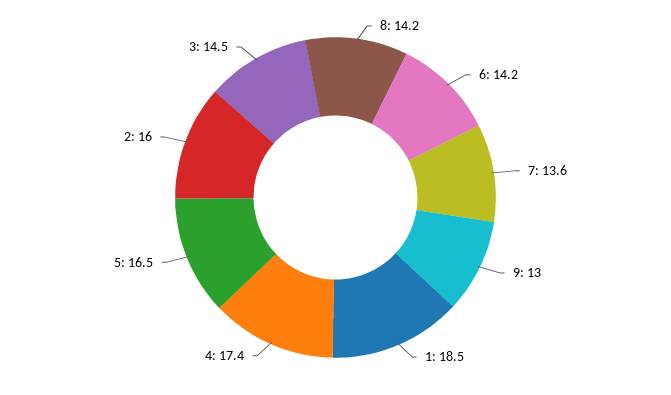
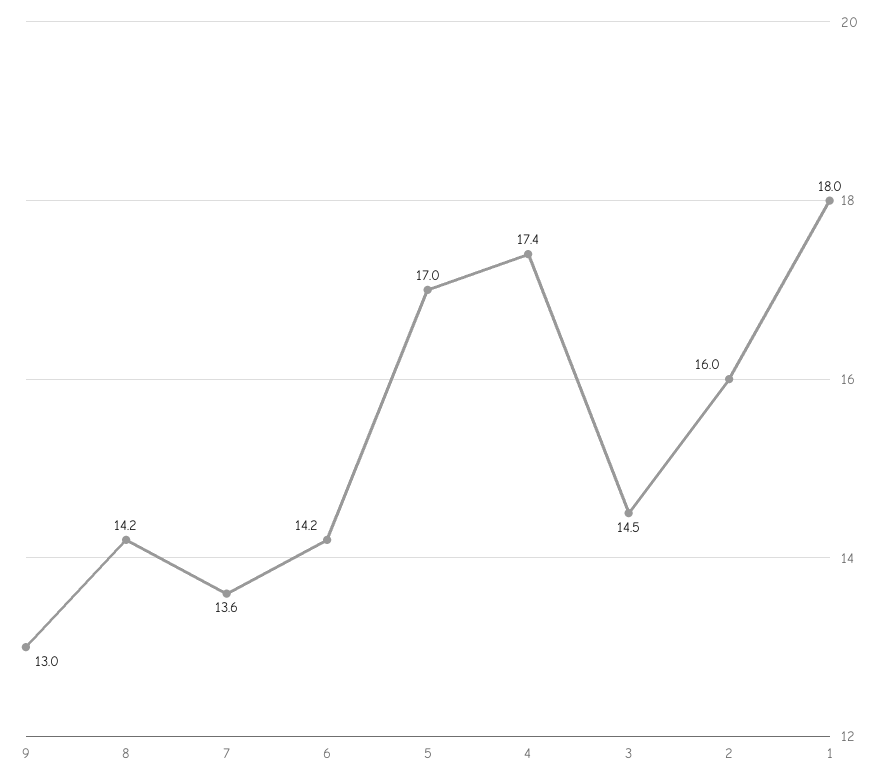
1: 18.5 -> 18
5: 16.5 -> 17

